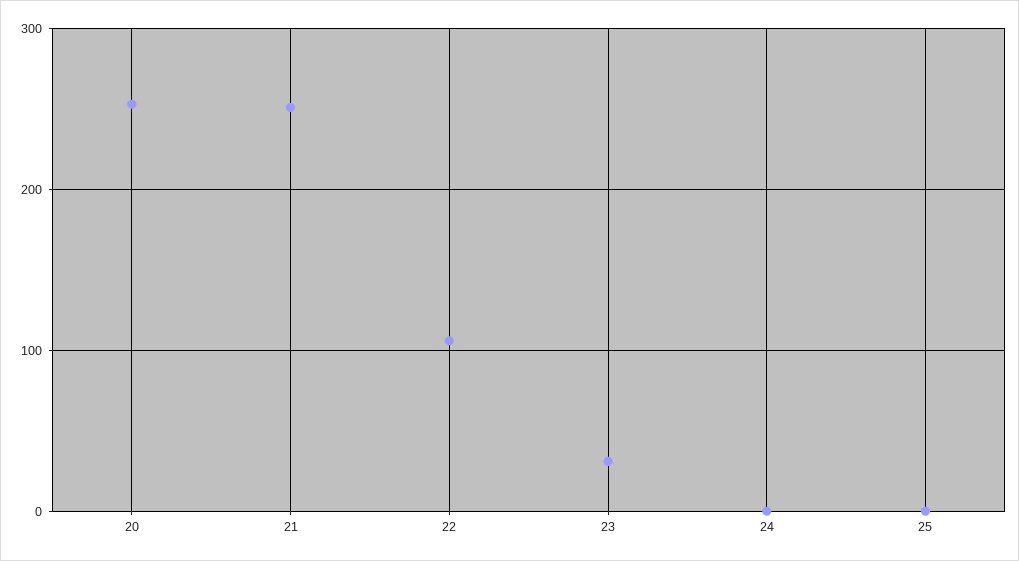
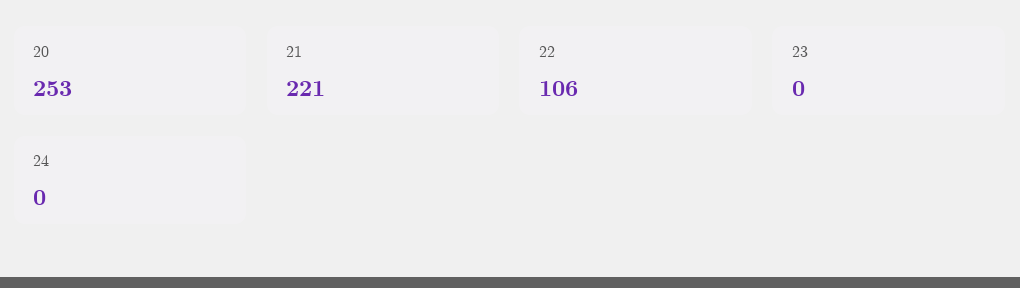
21: 250 -> 221
23: 30 -> 0
25: 0 -> none

